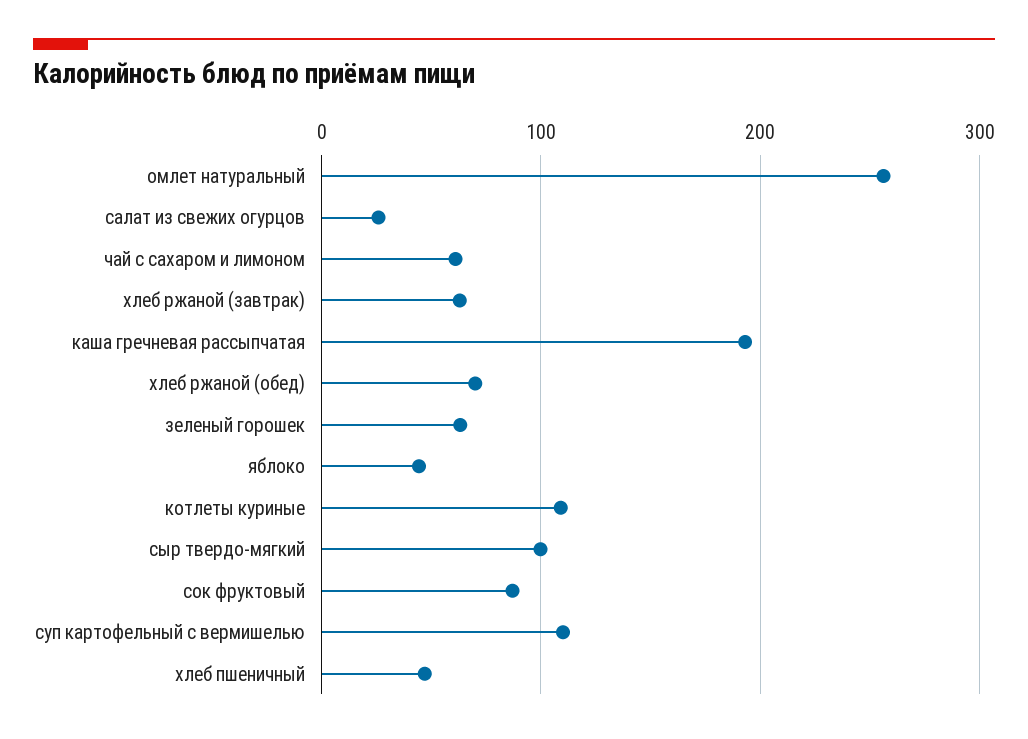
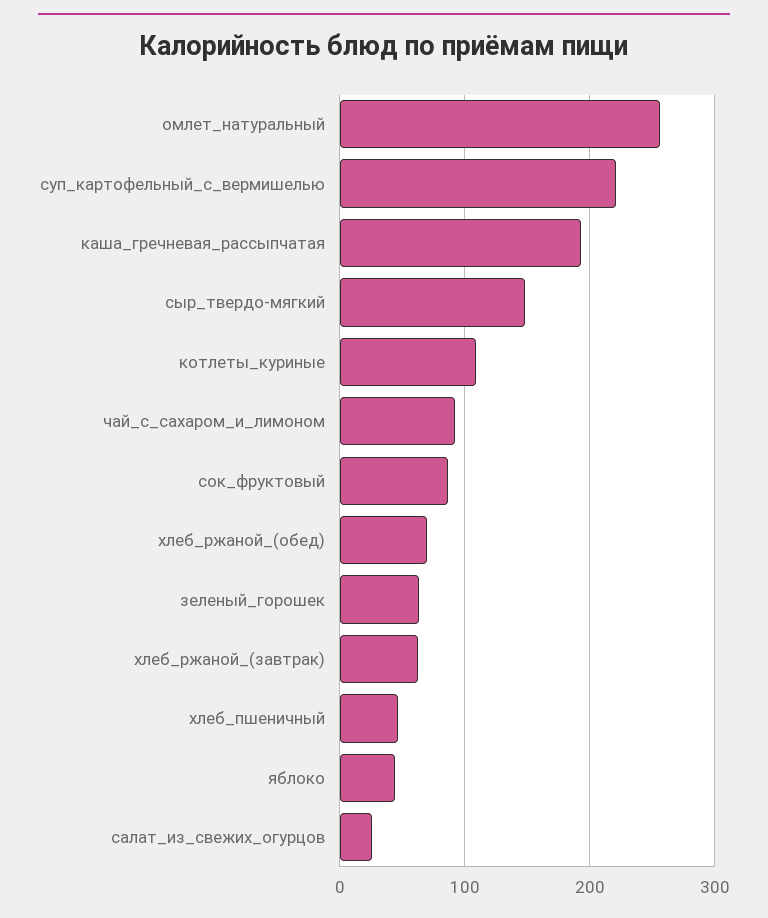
чай с сахаром и лимоном: 60 -> 90
сыр твердо-мягкий: 100 -> 150
суп картофельный с вермишелью: 110 -> 220

